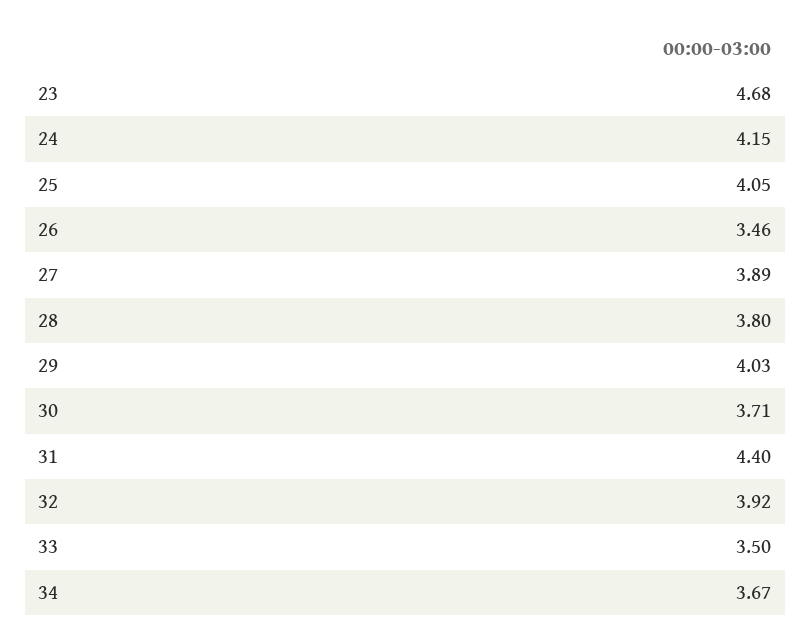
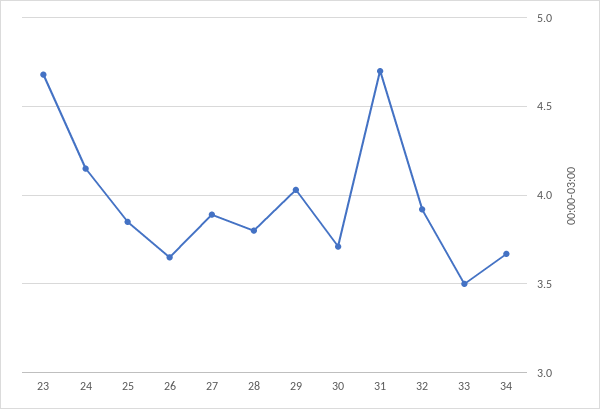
25: 4.05 -> 3.85
26: 3.46 -> 3.65
31: 4.4 -> 4.7

